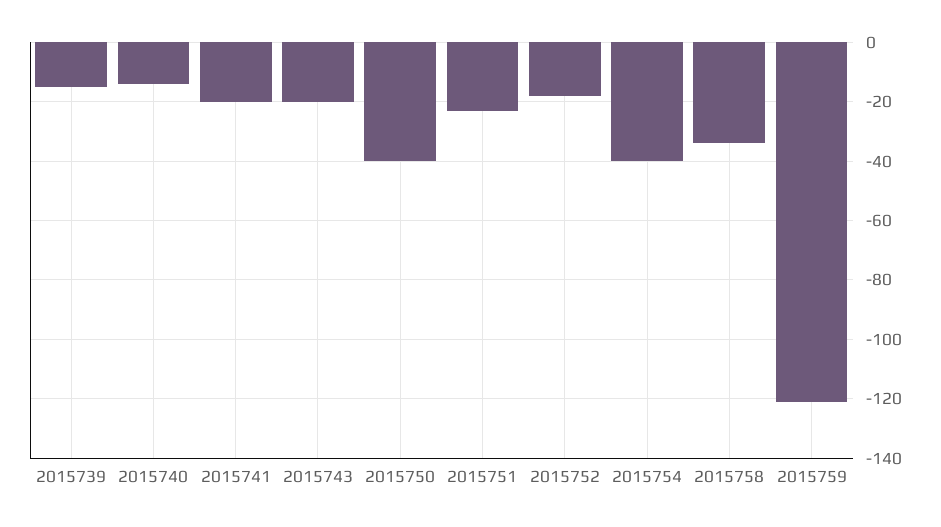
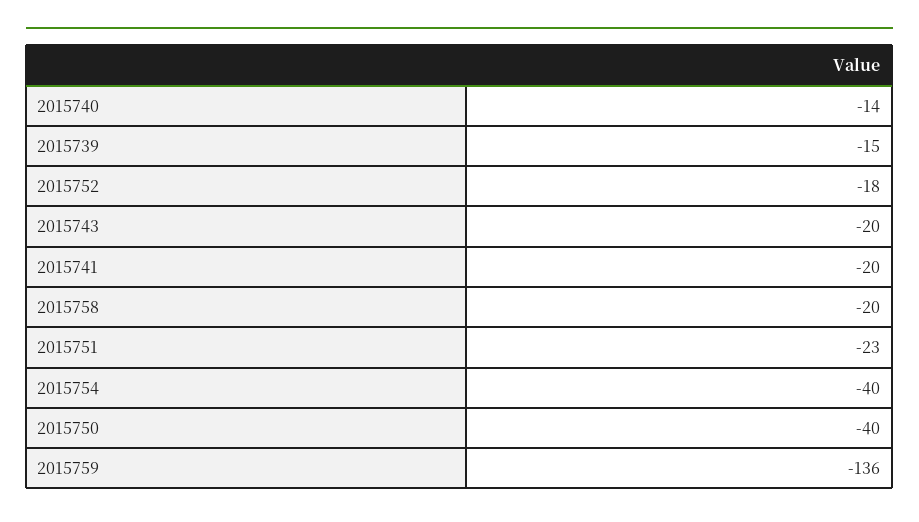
2015758: -35 -> -20
2015759: -120 -> -136

